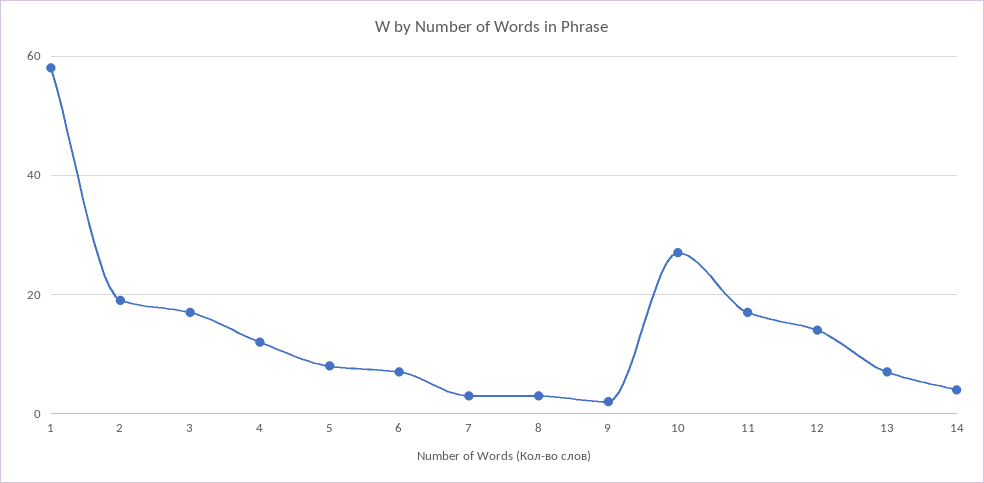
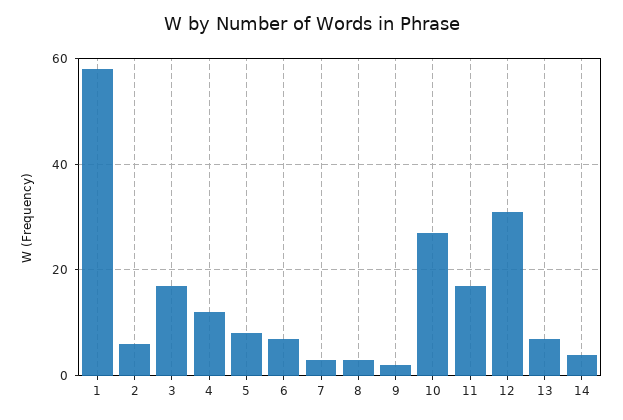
2: 20 -> 5
12: 15 -> 30

